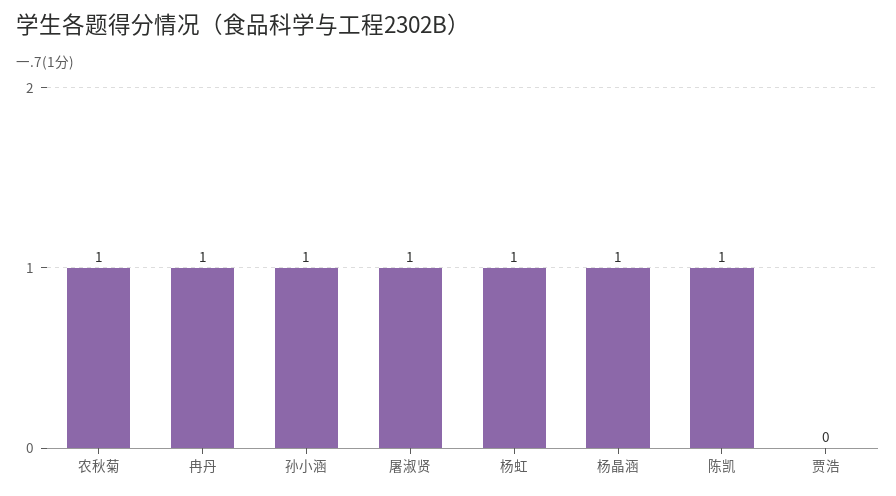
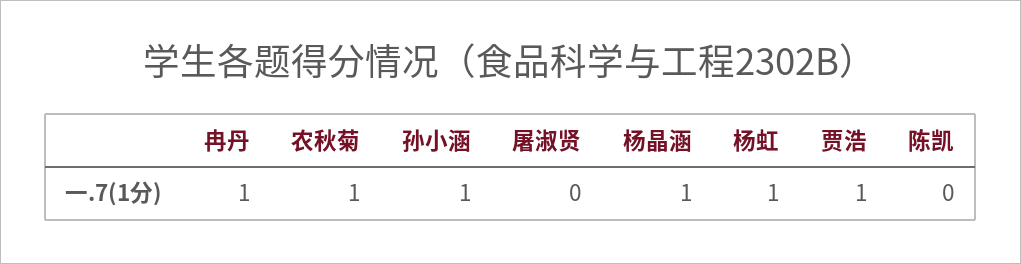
屠淑贤: 1 -> 0
陈凯: 1 -> 0
贾浩: 0 -> 1

